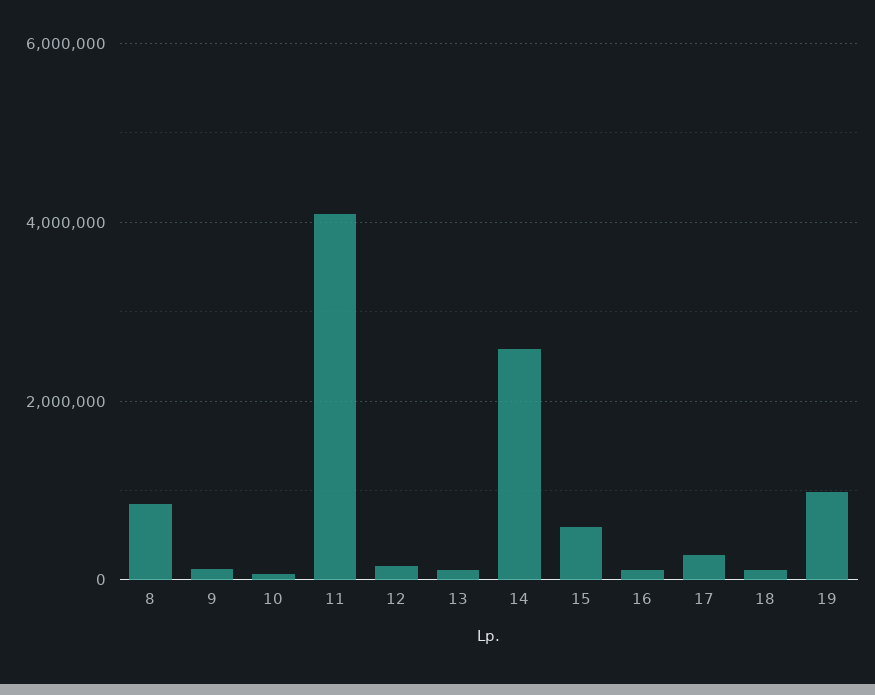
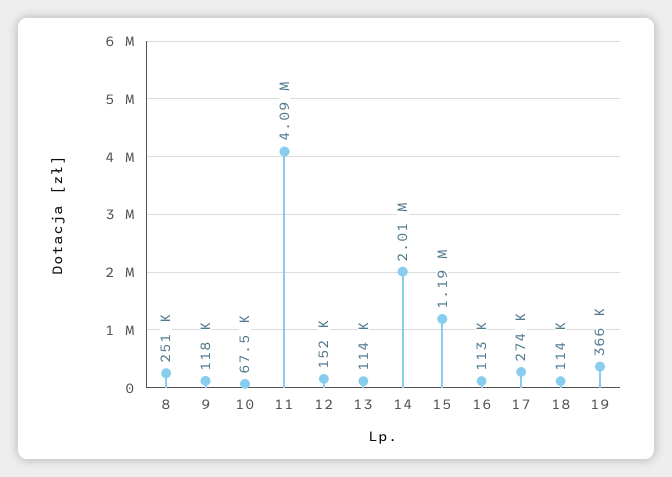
8: 800000 -> 251000
14: 2600000 -> 2010000
15: 600000 -> 1190000
19: 1000000 -> 366000

